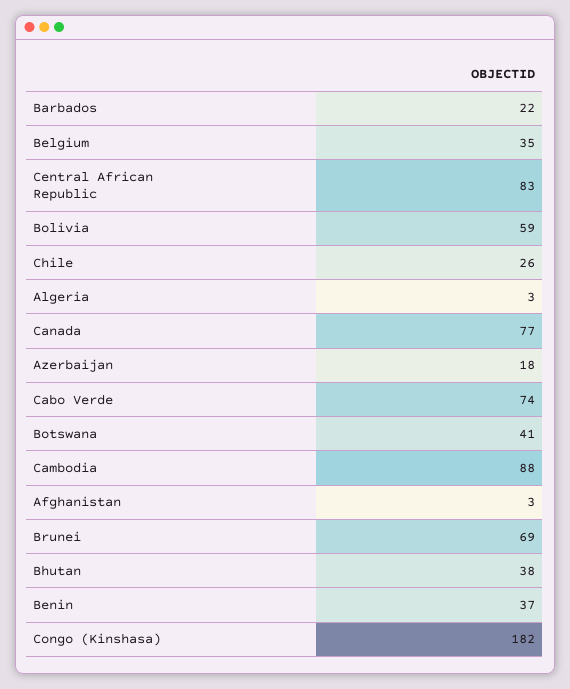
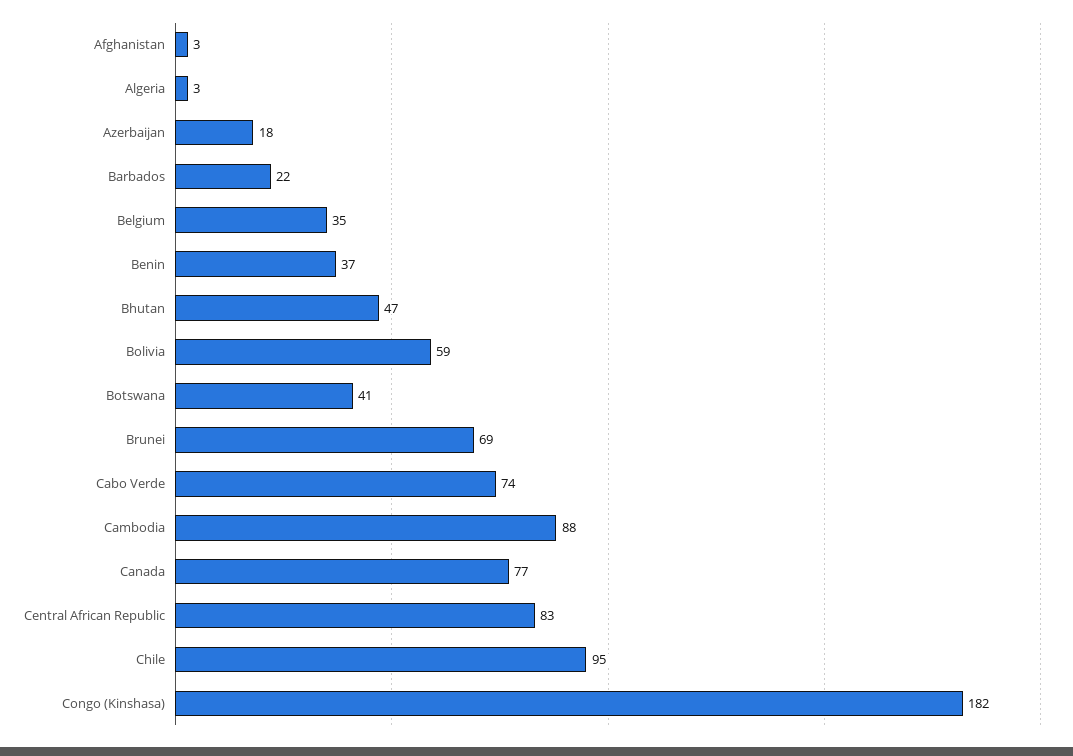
Chile: 26 -> 95
Bhutan: 38 -> 47

